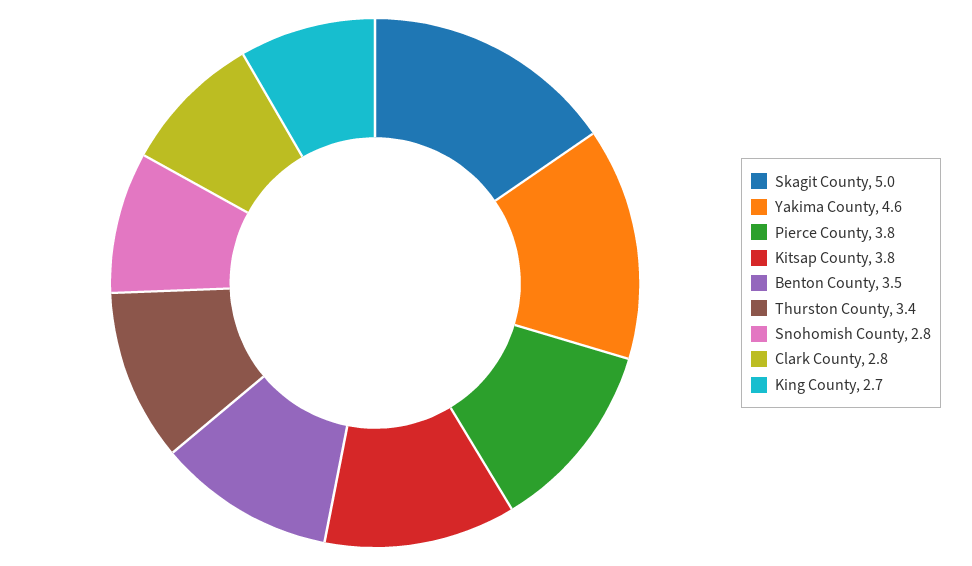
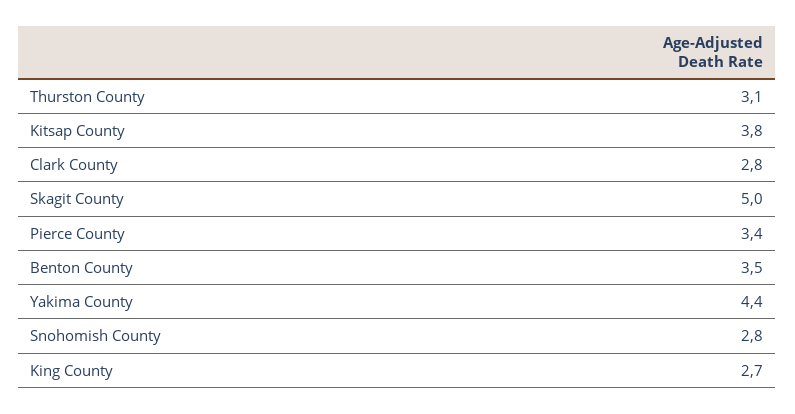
Yakima County: 4.6 -> 4.4
Pierce County: 3.8 -> 3.4
Thurston County: 3.4 -> 3.1

